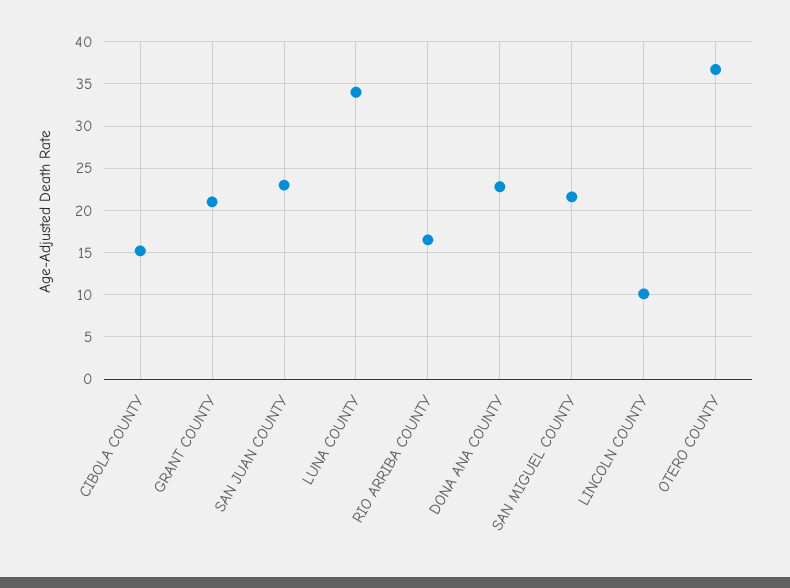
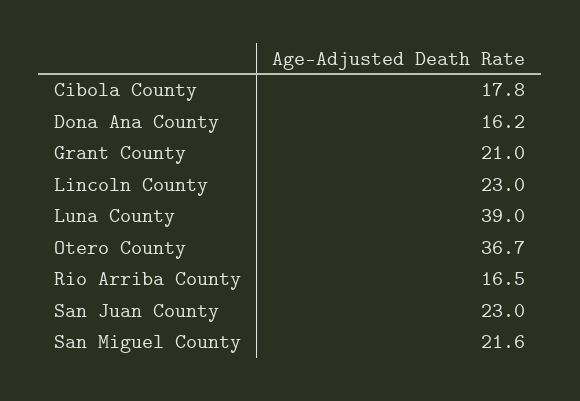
CIBOLA COUNTY: 15 -> 17.8
LUNA COUNTY: 34 -> 39
DONA ANA COUNTY: 23 -> 16.2
LINCOLN COUNTY: 10 -> 23

